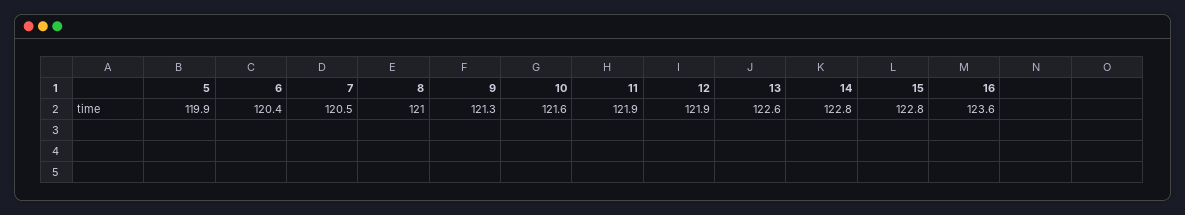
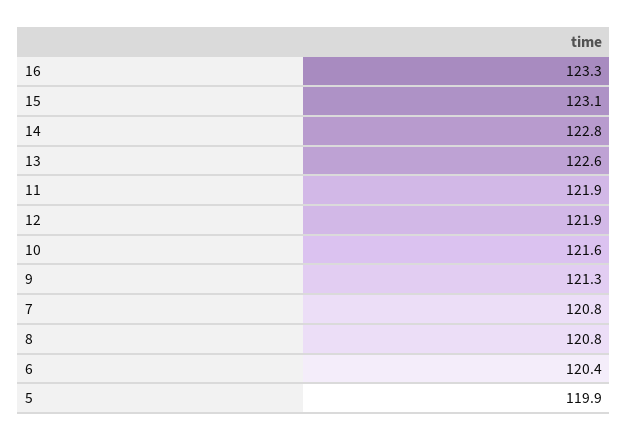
7: 120.5 -> 120.8
8: 121 -> 120.8
15: 122.8 -> 123.1
16: 123.6 -> 123.3

